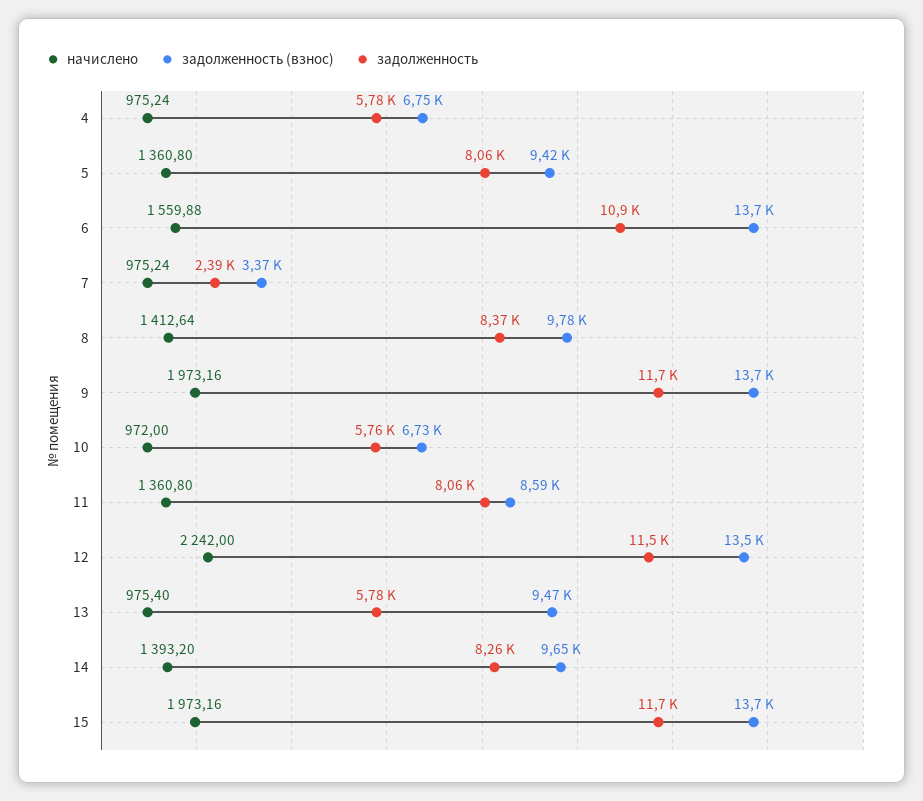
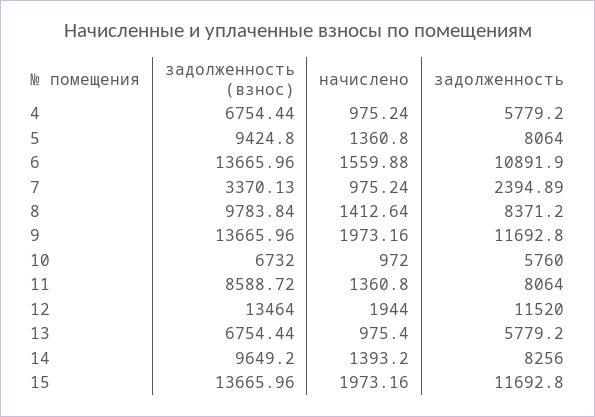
начислено, 12: 2242 -> 1944
задолженность (взнос), 13: 9470 -> 6754.44

